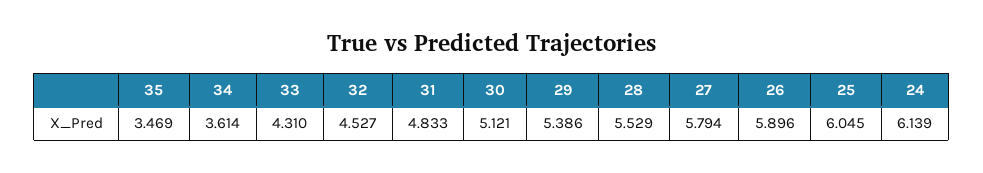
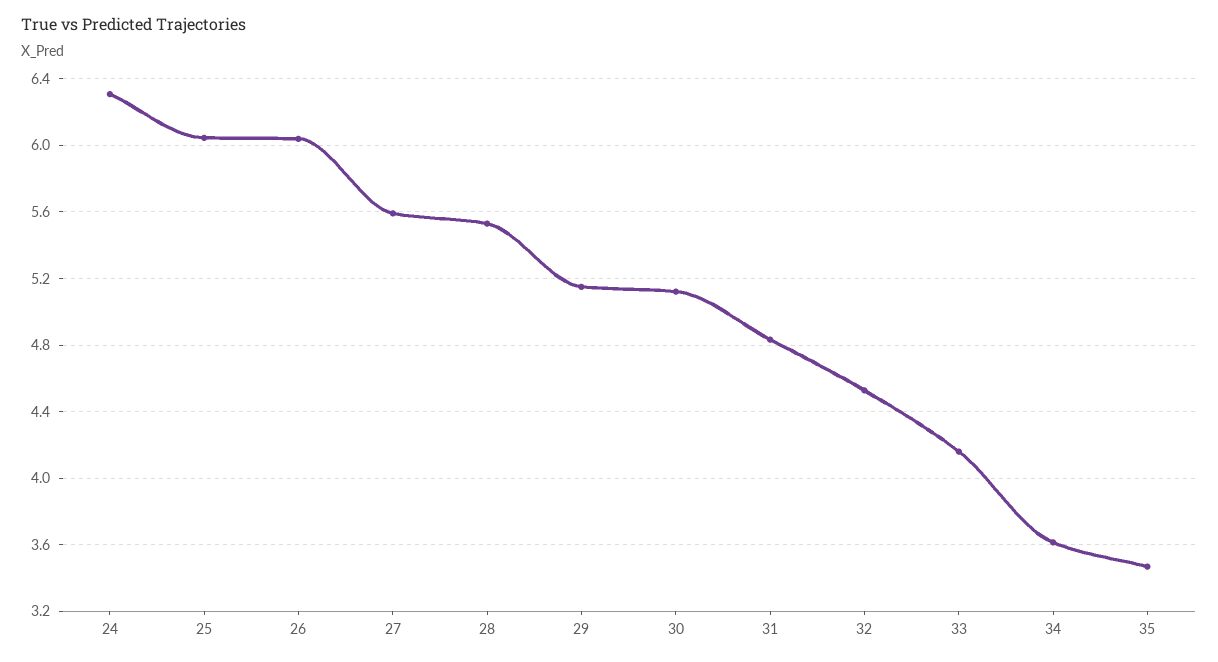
33: 4.31 -> 4.15
29: 5.386 -> 5.15
27: 5.794 -> 5.6
26: 5.896 -> 6.05
24: 6.139 -> 6.3

